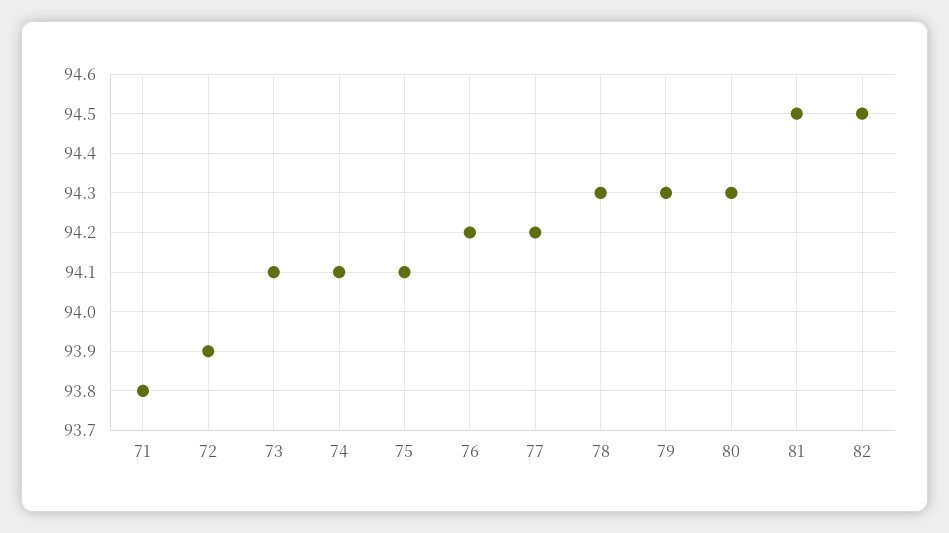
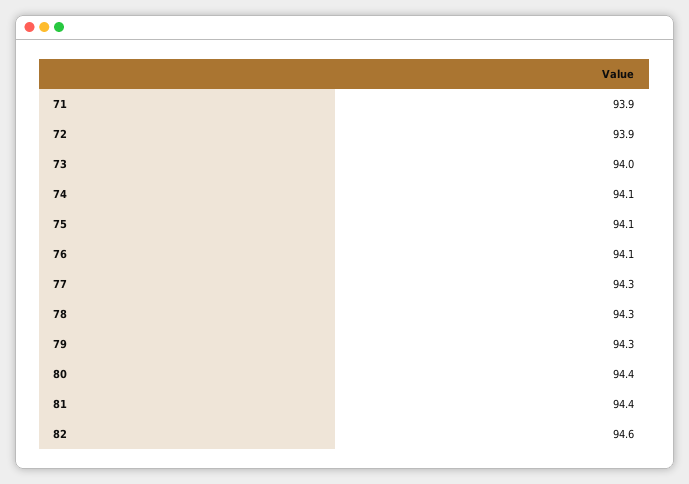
71: 93.8 -> 93.9
73: 94.1 -> 94
76: 94.2 -> 94.1
77: 94.2 -> 94.3
80: 94.3 -> 94.4
81: 94.5 -> 94.4
82: 94.5 -> 94.6

